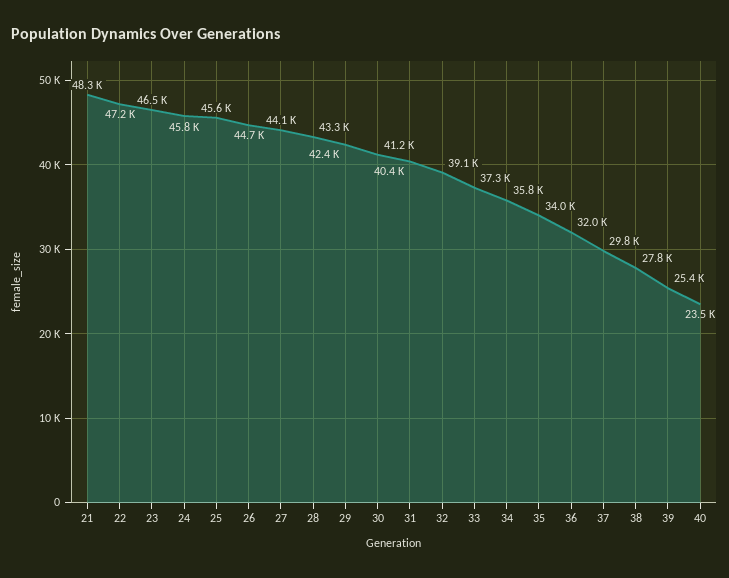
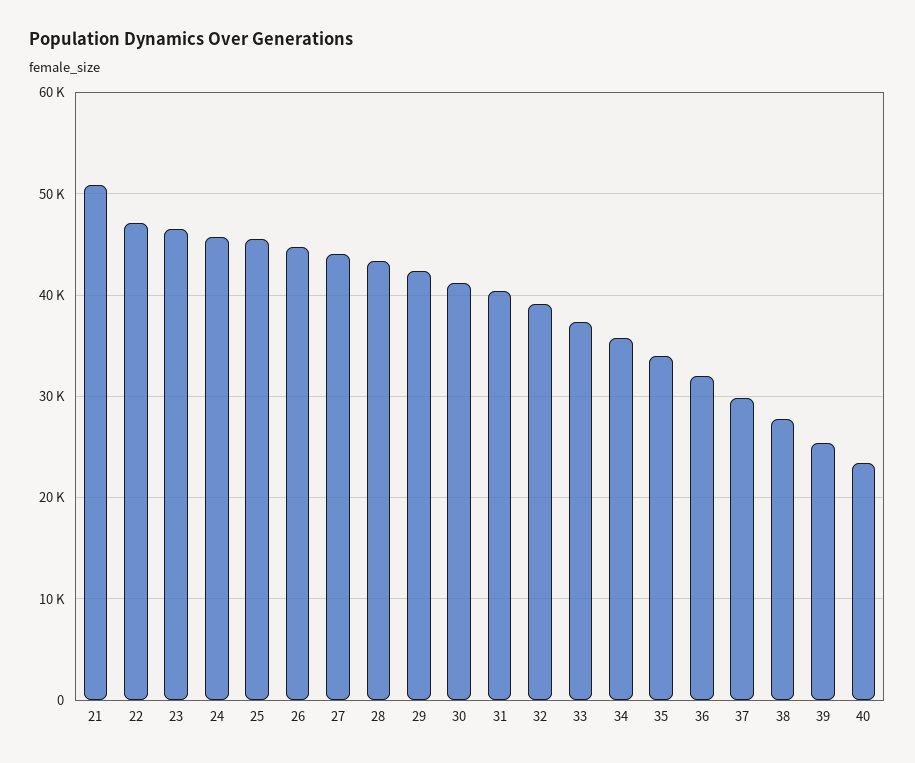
21: 48300 -> 51000

